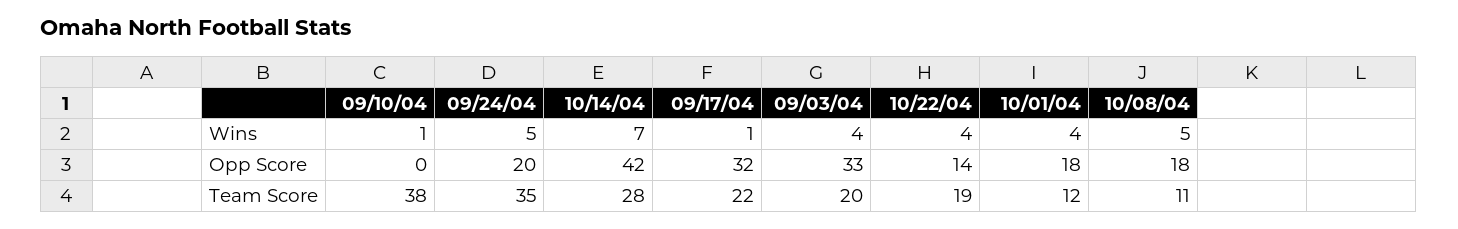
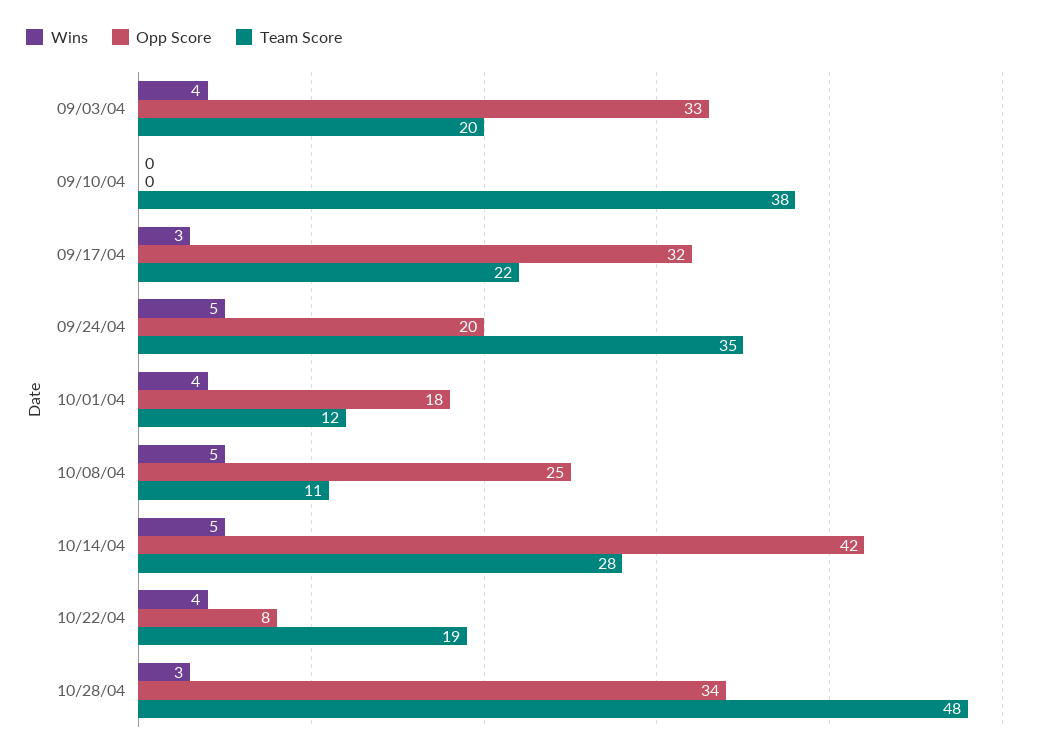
Wins, 09/10/04: 1 -> 0
Wins, 10/14/04: 7 -> 5
Wins, 09/17/04: 1 -> 3
Opp Score, 10/22/04: 14 -> 8
Opp Score, 10/08/04: 18 -> 25
Wins, 10/28/04: none -> 3
Opp Score, 10/28/04: none -> 34
Team Score, 10/28/04: none -> 48

